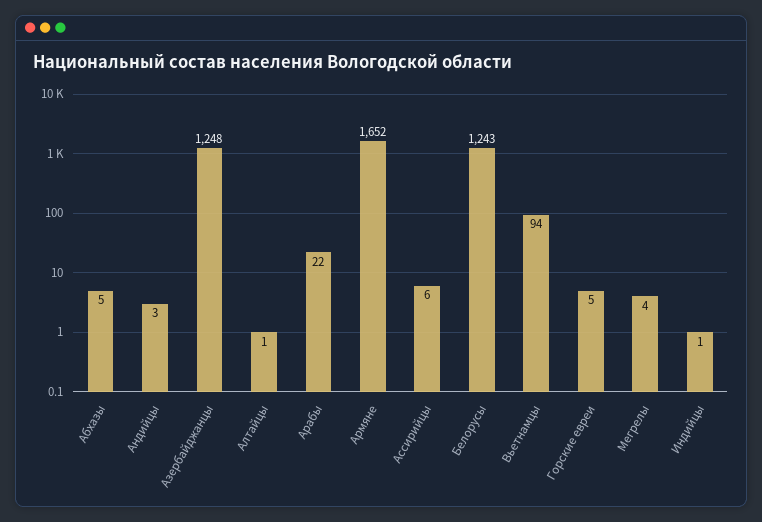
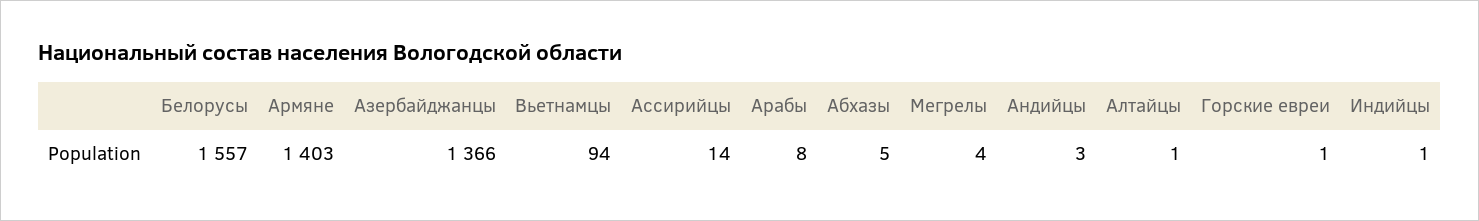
Азербайджанцы: 1248 -> 1366
Арабы: 22 -> 8
Армяне: 1652 -> 1403
Ассирийцы: 6 -> 14
Белорусы: 1243 -> 1557
Горские евреи: 5 -> 1

